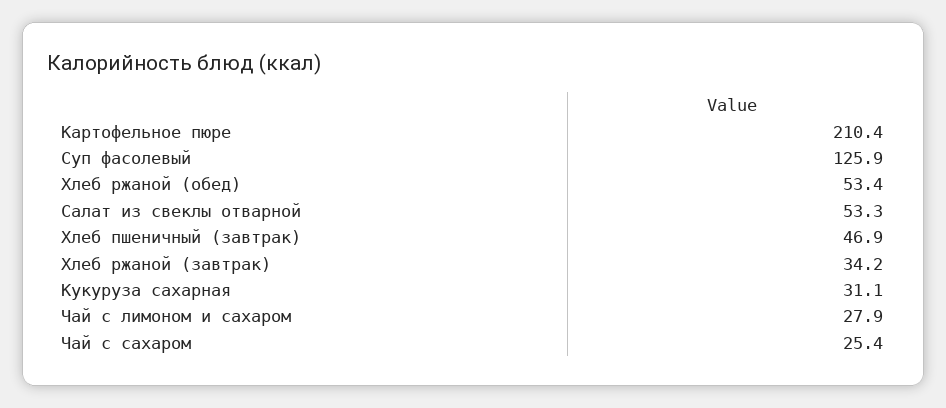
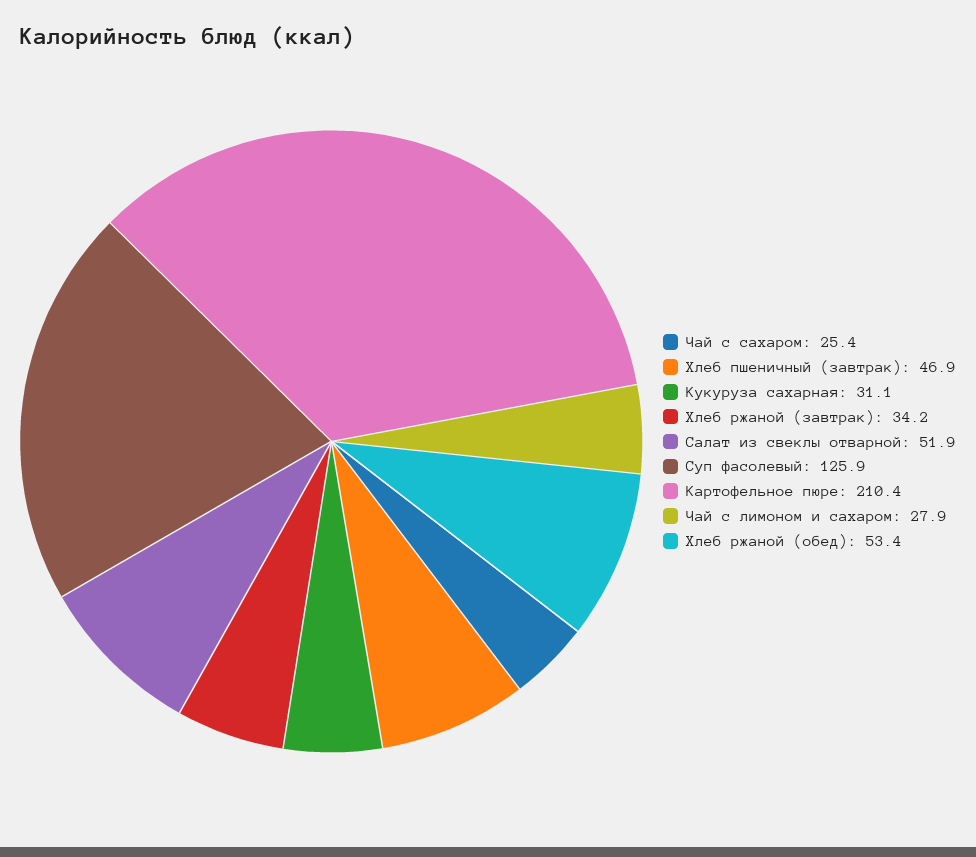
Салат из свеклы отварной: 53.3 -> 51.9

